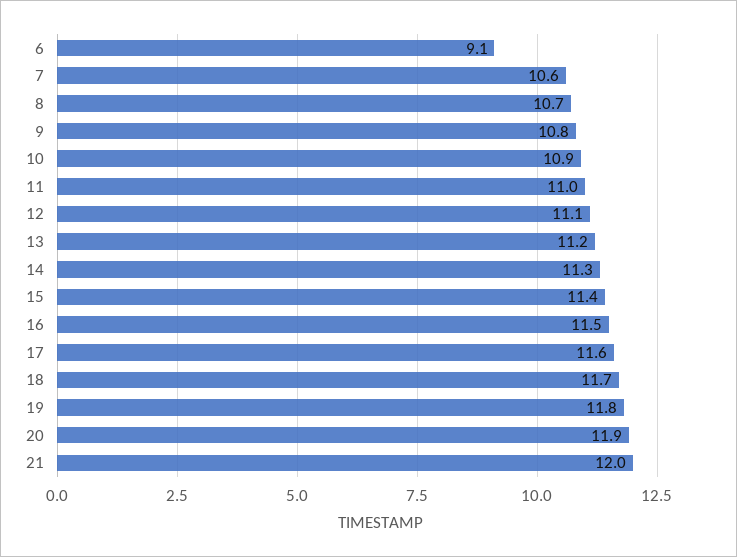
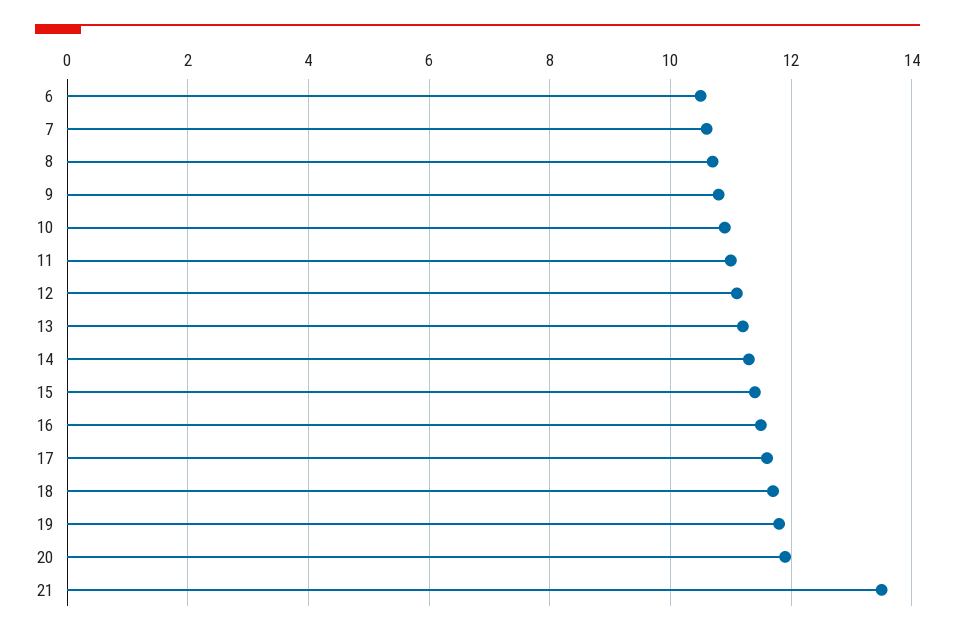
6: 9.1 -> 10.5
21: 12 -> 13.5

